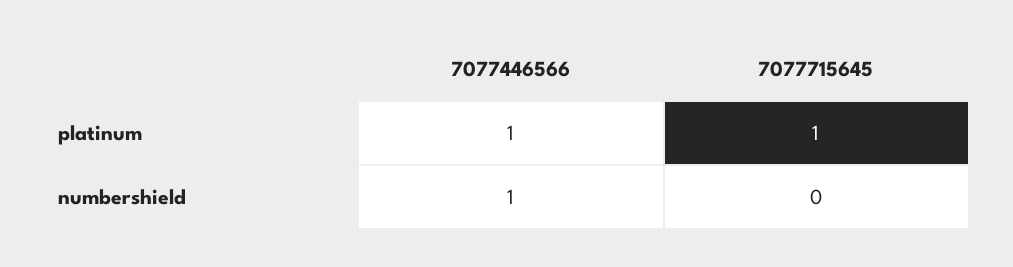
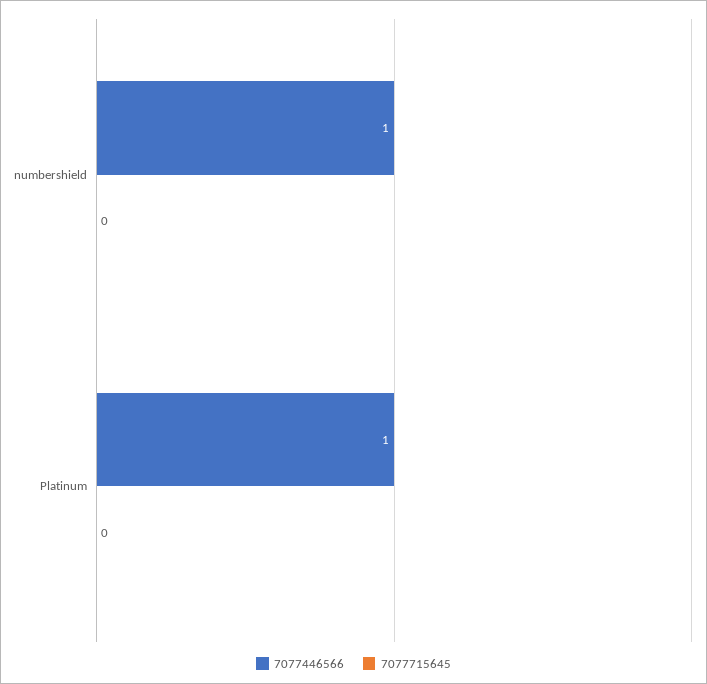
7077715645, platinum: 1 -> 0

